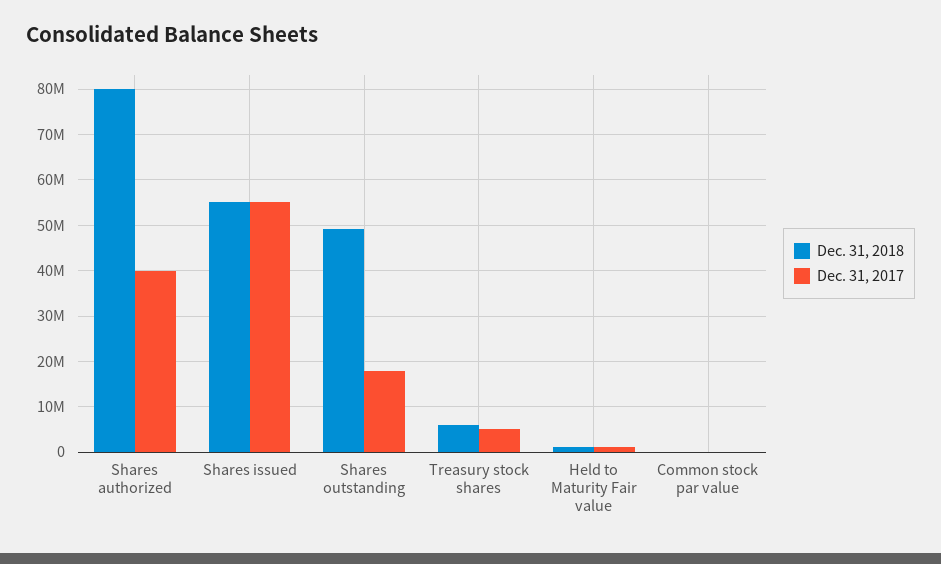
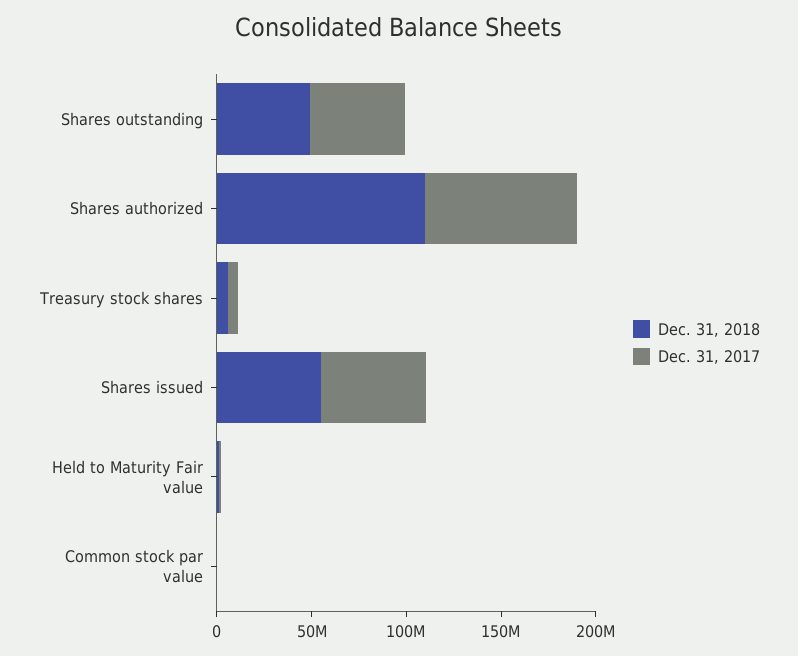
Dec. 31, 2018, Shares authorized: 80000000 -> 110000000
Dec. 31, 2017, Shares authorized: 40000000 -> 80000000
Dec. 31, 2017, Shares outstanding: 18000000 -> 50000000

